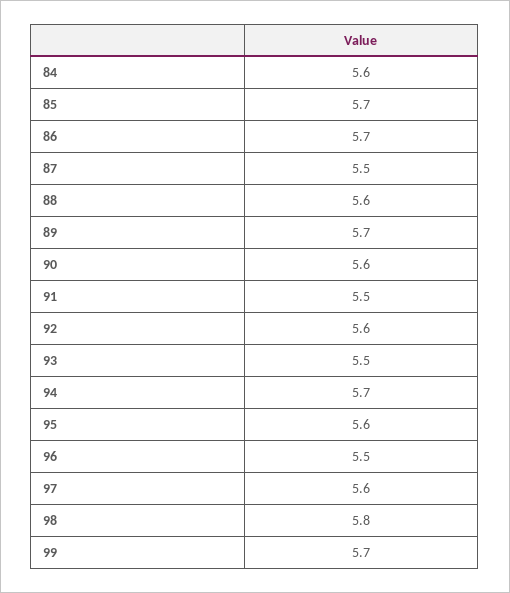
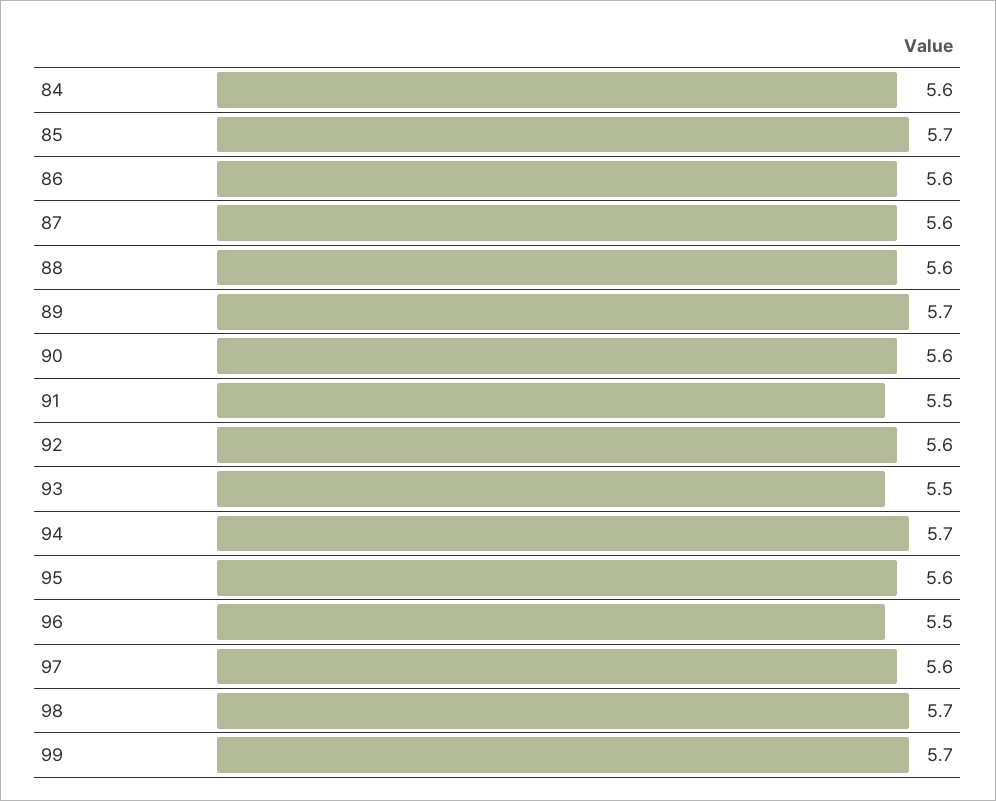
86: 5.7 -> 5.6
87: 5.5 -> 5.6
98: 5.8 -> 5.7

